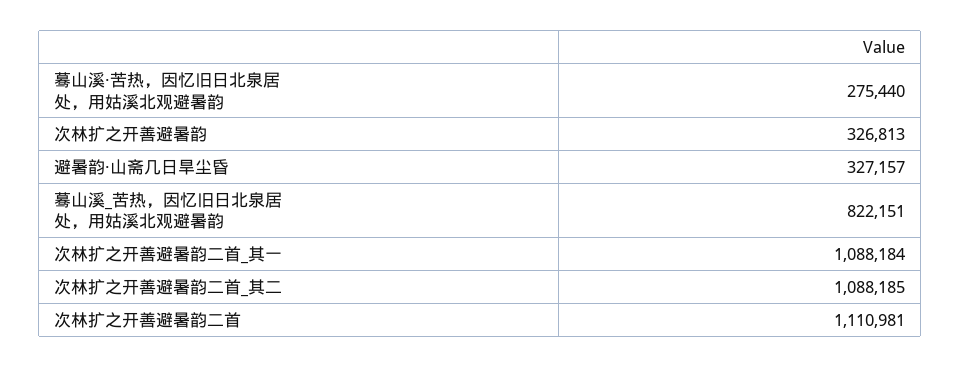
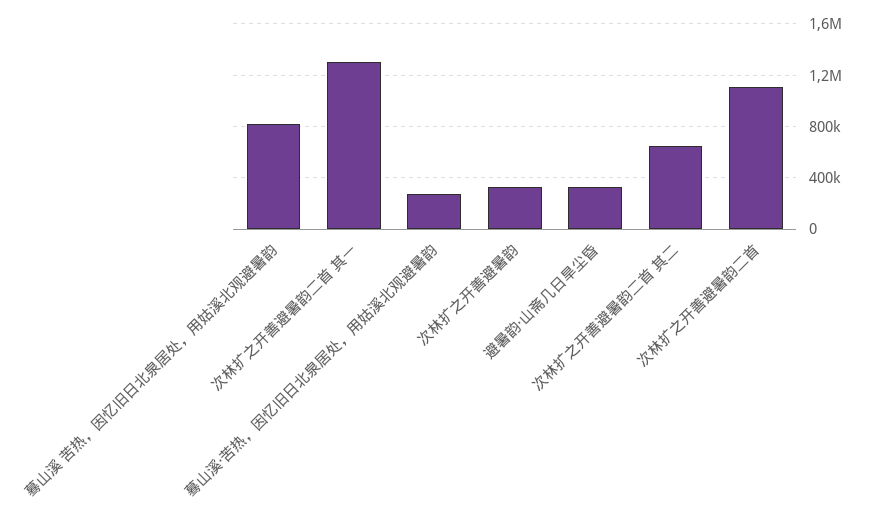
次林扩之开善避暑韵二首_其一: 1088184 -> 1300000
次林扩之开善避暑韵二首_其二: 1088185 -> 650000

